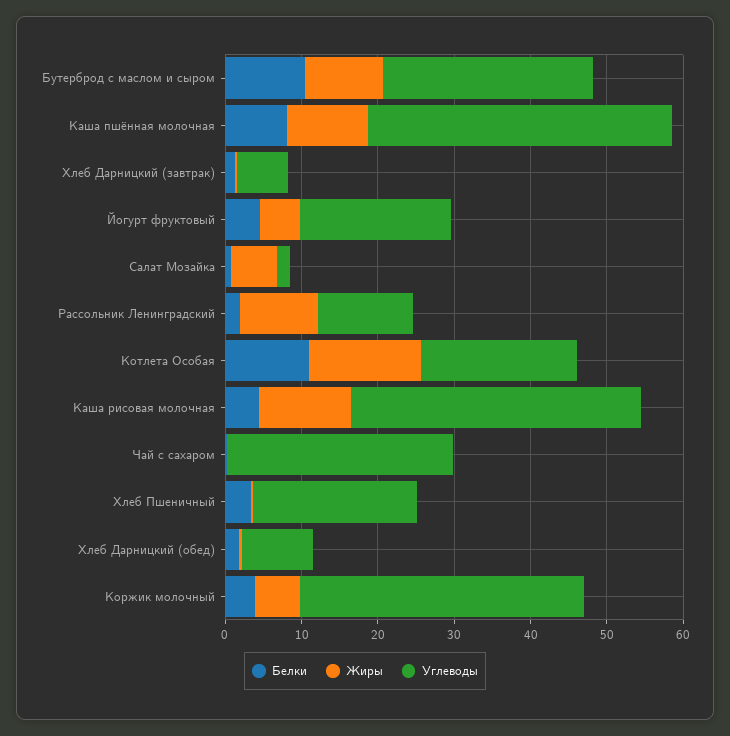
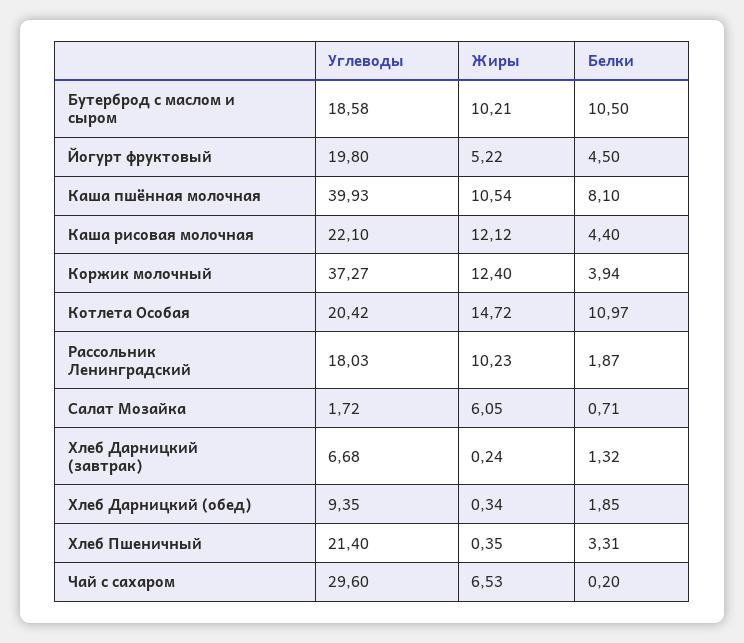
Углеводы, Бутерброд с маслом и сыром: 28 -> 18.58
Углеводы, Рассольник Ленинградский: 12 -> 18.03
Углеводы, Каша рисовая молочная: 38 -> 22.1
Жиры, Чай с сахаром: 0 -> 6.53
Жиры, Коржик молочный: 6 -> 12.4

